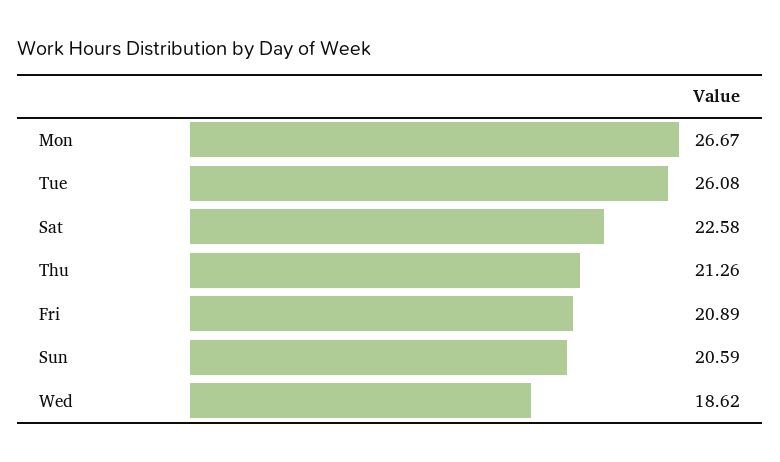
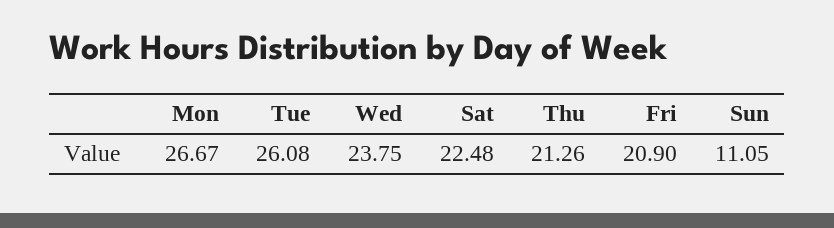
Sat: 22.58 -> 22.48
Fri: 20.89 -> 20.9
Sun: 20.59 -> 11.05
Wed: 18.62 -> 23.75

